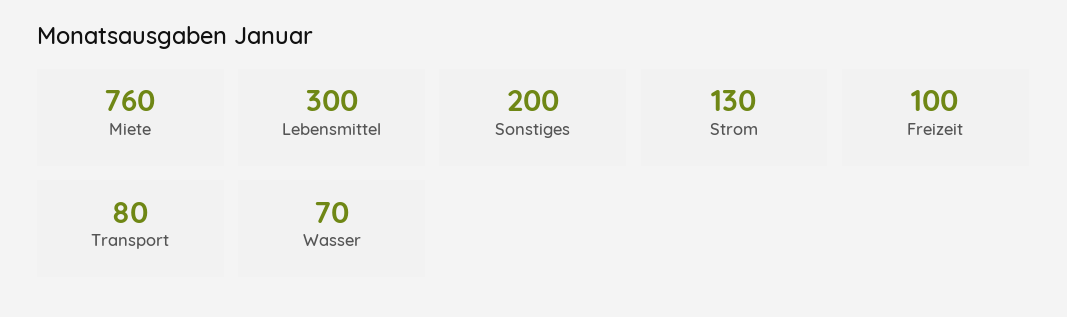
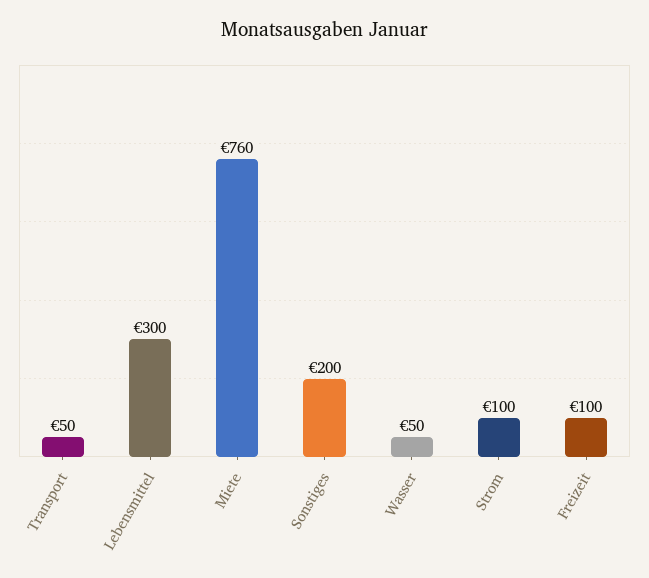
Strom: 130 -> 100
Transport: 80 -> 50
Wasser: 70 -> 50

